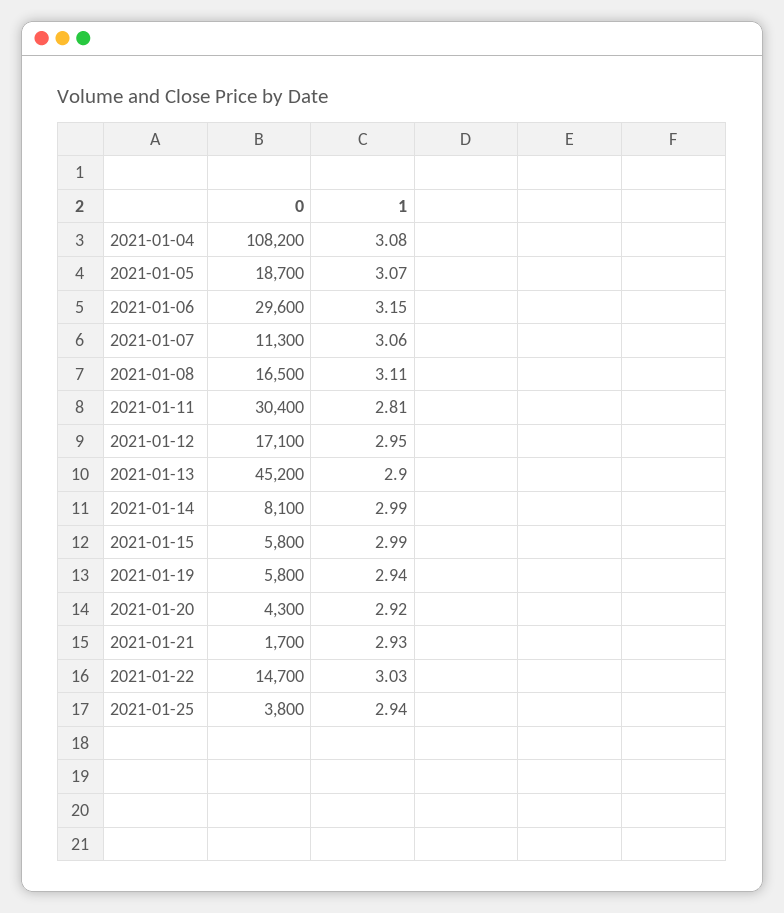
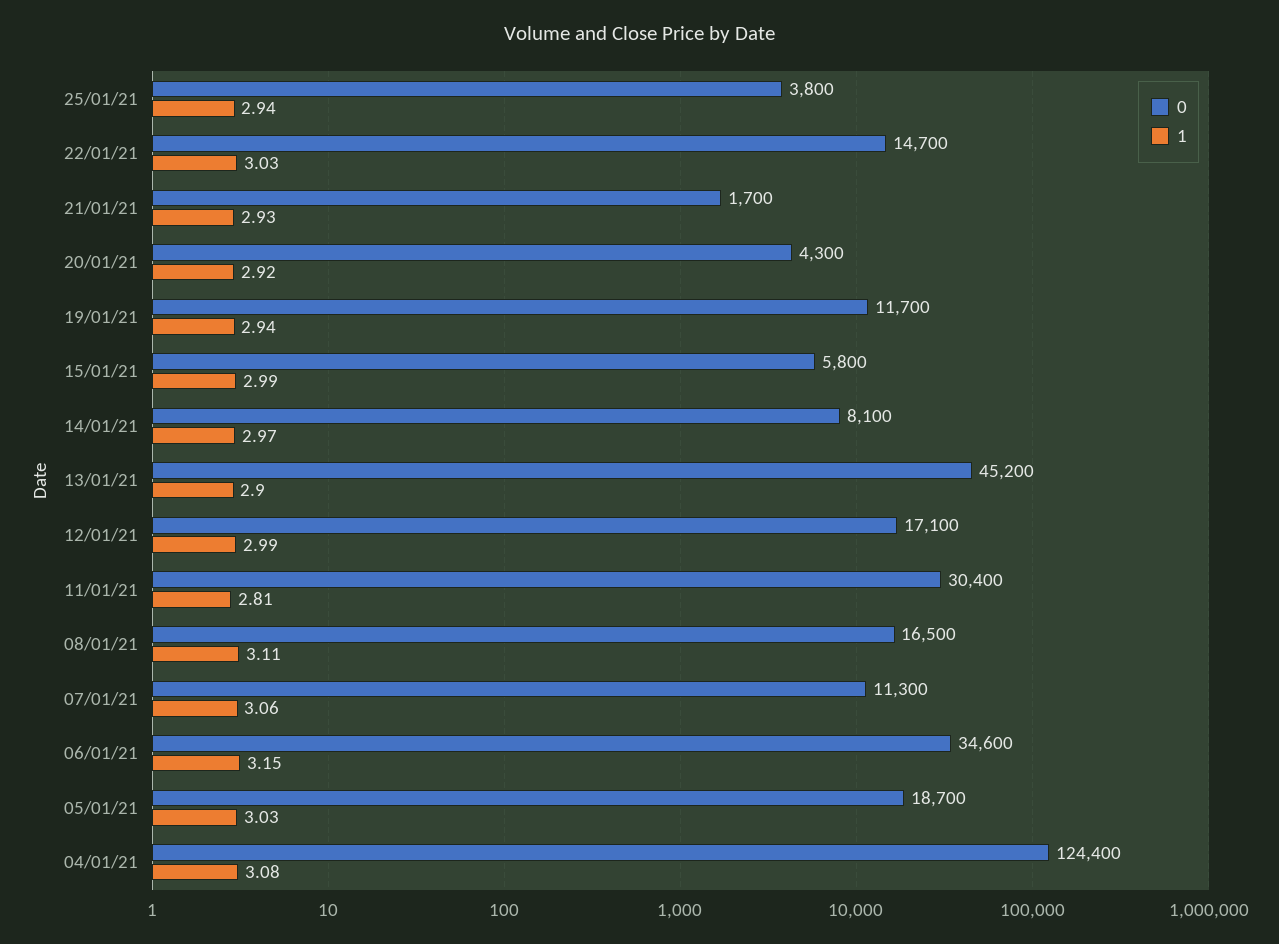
0, 2021-01-04: 108200 -> 124400
1, 2021-01-05: 3.07 -> 3.03
0, 2021-01-06: 29600 -> 34600
1, 2021-01-12: 2.95 -> 2.99
1, 2021-01-14: 2.99 -> 2.97
0, 2021-01-19: 5800 -> 11700

